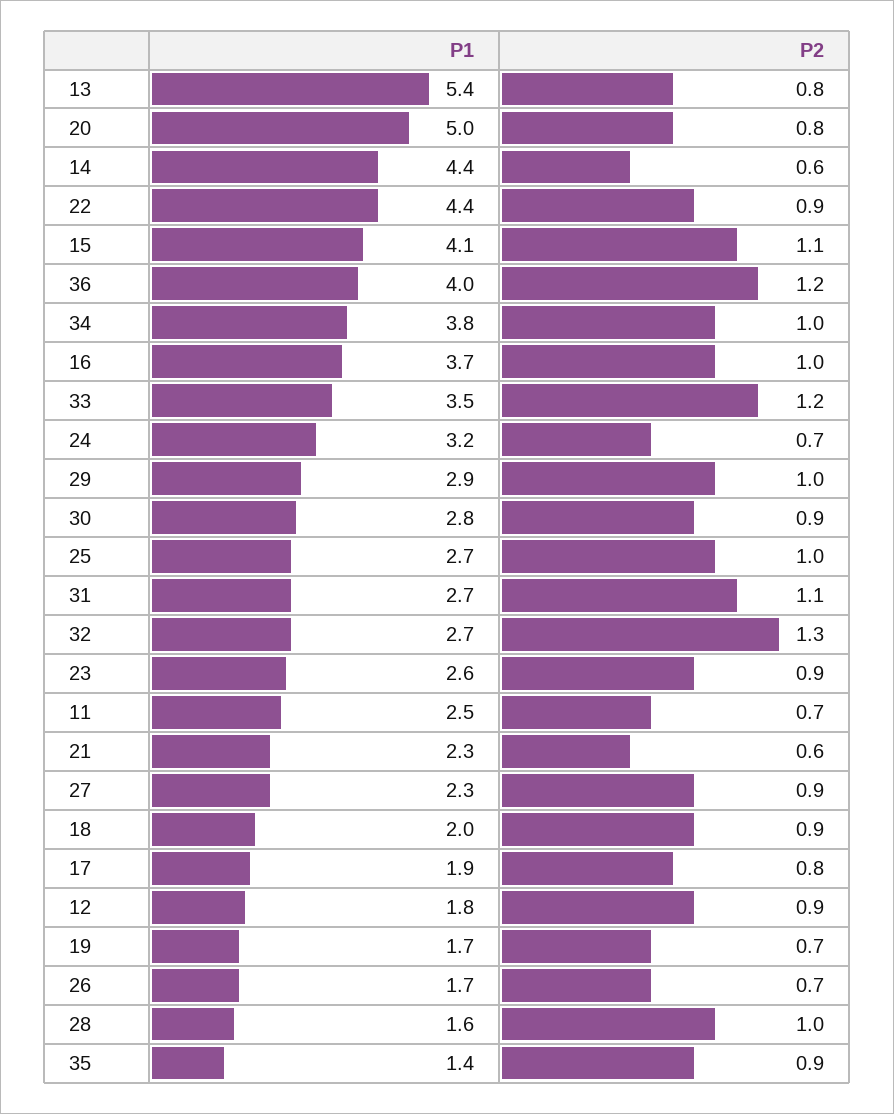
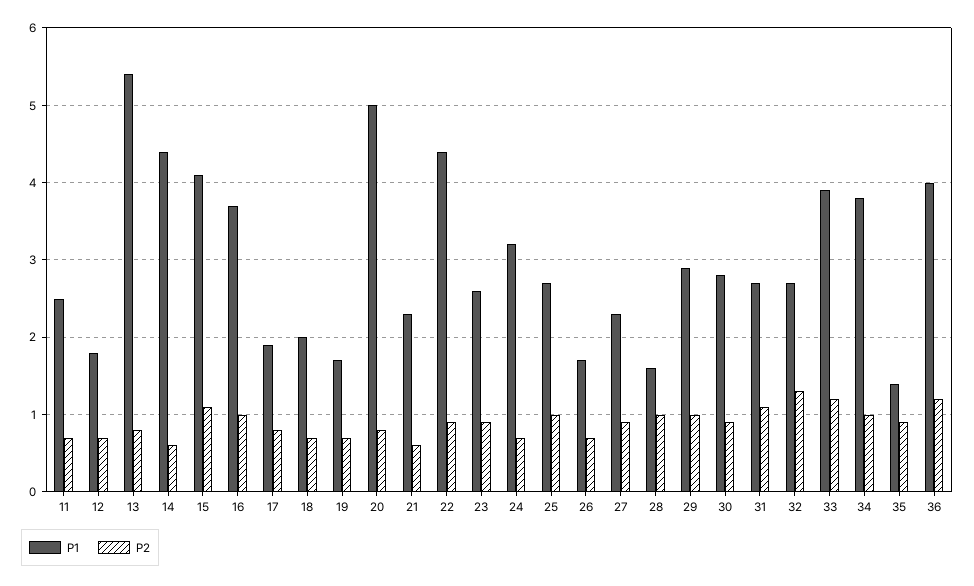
P1, 33: 3.5 -> 3.9
P2, 18: 0.9 -> 0.7
P2, 12: 0.9 -> 0.7

